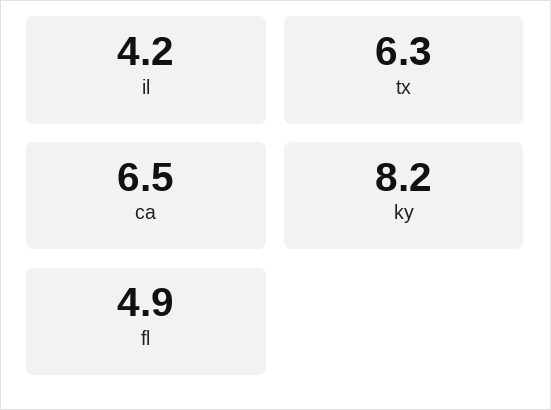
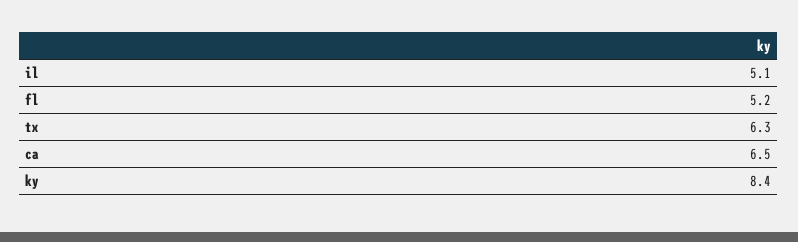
il: 4.2 -> 5.1
ky: 8.2 -> 8.4
fl: 4.9 -> 5.2

